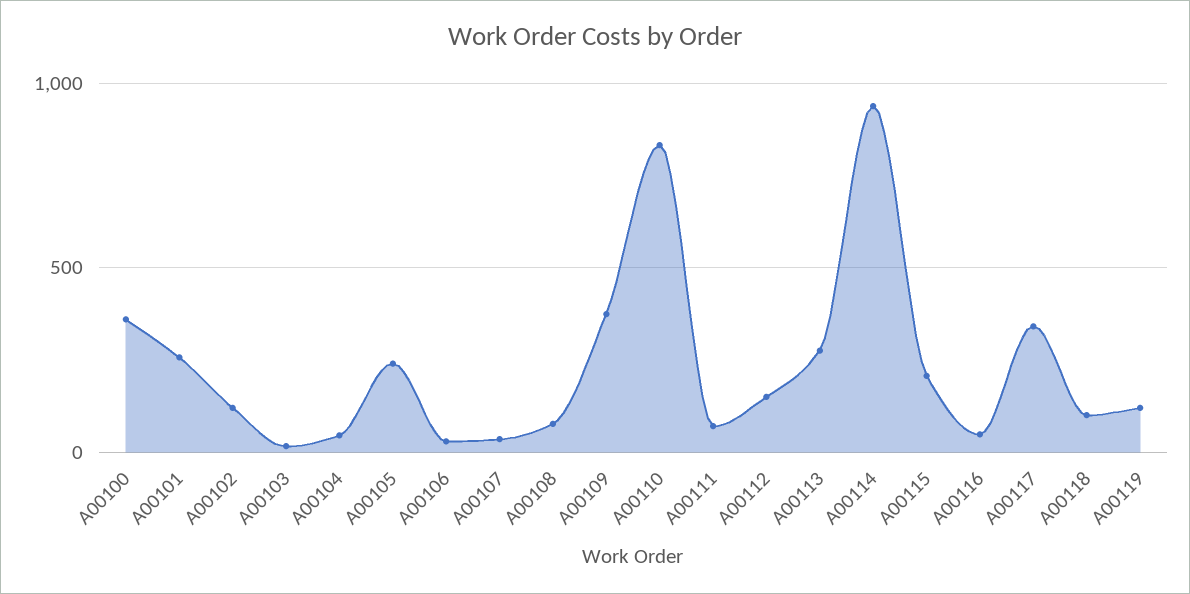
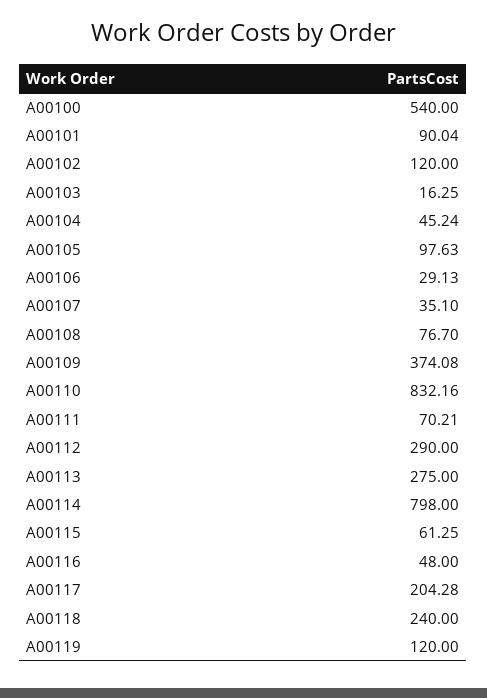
A00100: 350 -> 540
A00101: 250 -> 90.04
A00105: 250 -> 97.63
A00112: 150 -> 290
A00114: 950 -> 798
A00115: 200 -> 61.25
A00117: 350 -> 204.28
A00118: 100 -> 240

